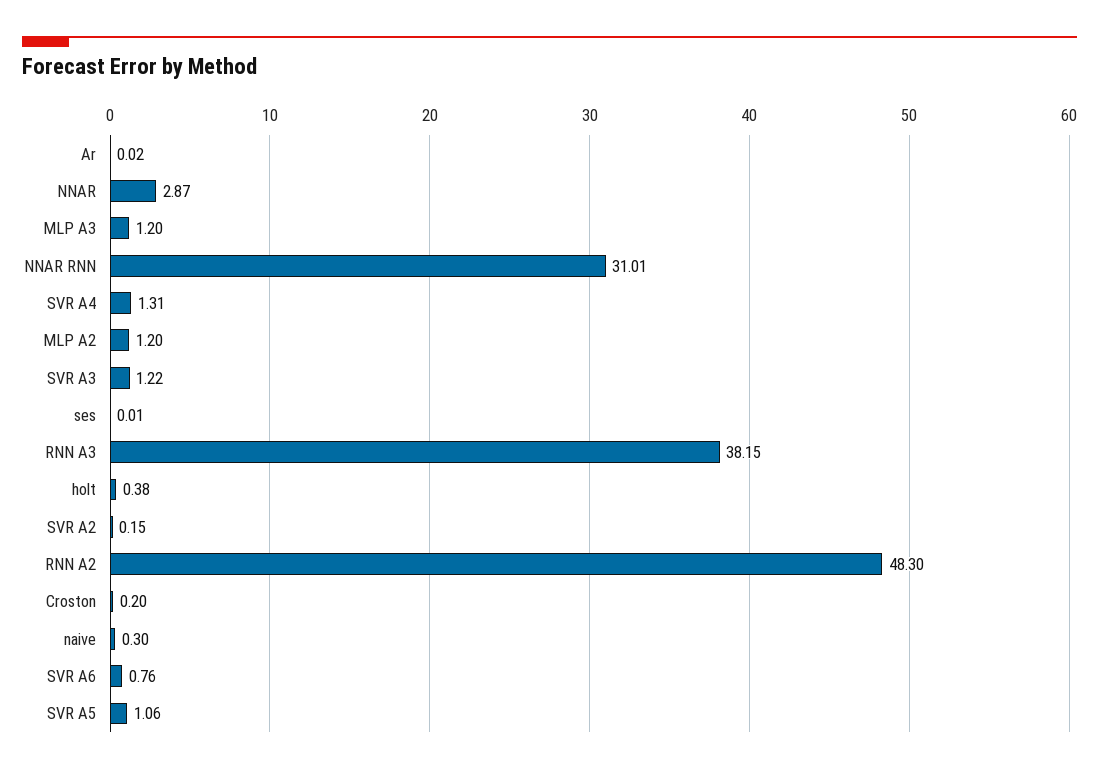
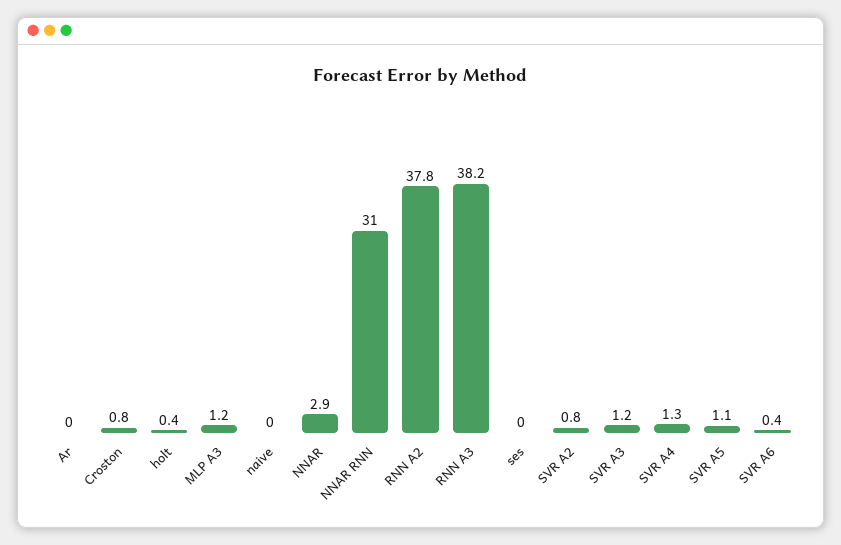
MLP A2: 1.2 -> none
SVR A2: 0.15 -> 0.8
RNN A2: 48.3 -> 37.8
Croston: 0.2 -> 0.8
naive: 0.3 -> 0
SVR A6: 0.76 -> 0.4

